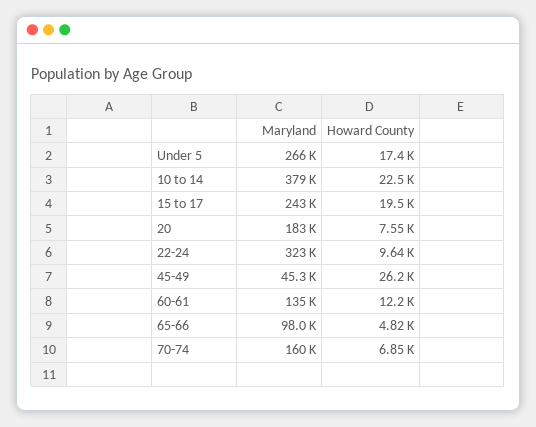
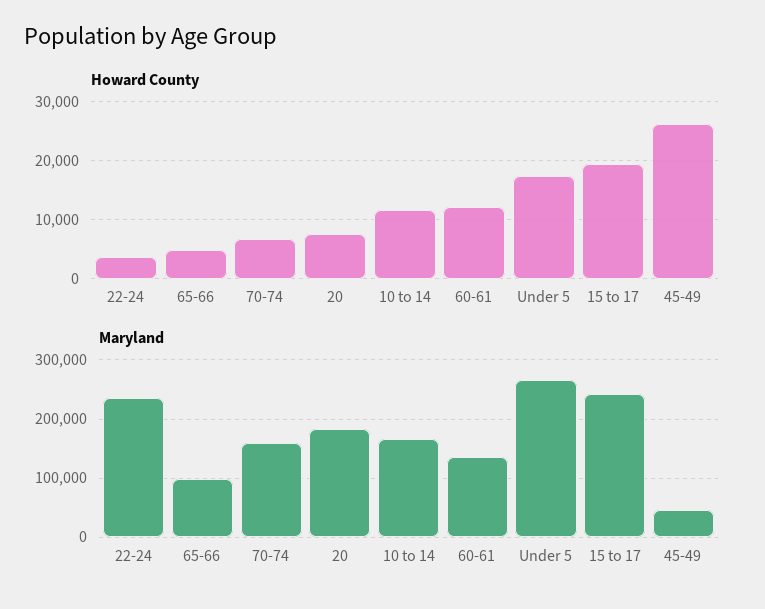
Maryland, 10 to 14: 379000 -> 160000
Howard County, 10 to 14: 22500 -> 12000
Maryland, 22-24: 323000 -> 240000
Howard County, 22-24: 9640 -> 4000

